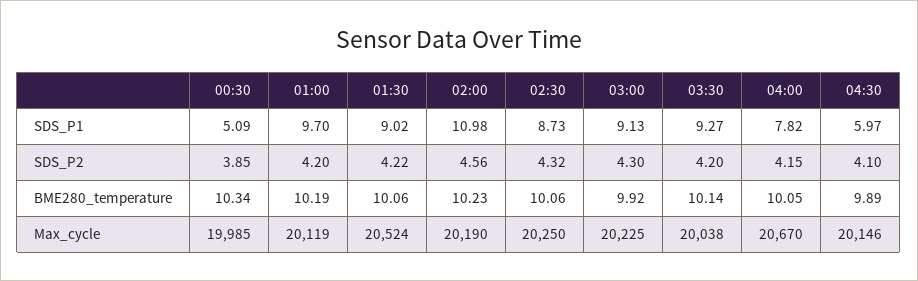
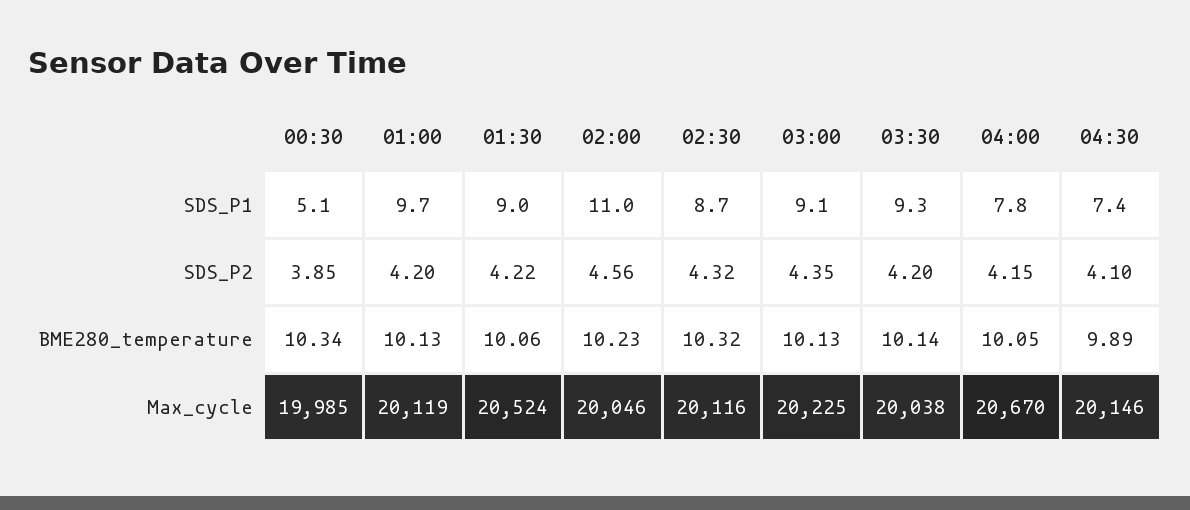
04:30, SDS_P1: 5.97 -> 7.4
03:00, SDS_P2: 4.3 -> 4.35
01:00, BME280_temperature: 10.19 -> 10.13
02:30, BME280_temperature: 10.06 -> 10.32
03:00, BME280_temperature: 9.92 -> 10.13
02:00, Max_cycle: 20190 -> 20046
02:30, Max_cycle: 20250 -> 20116

